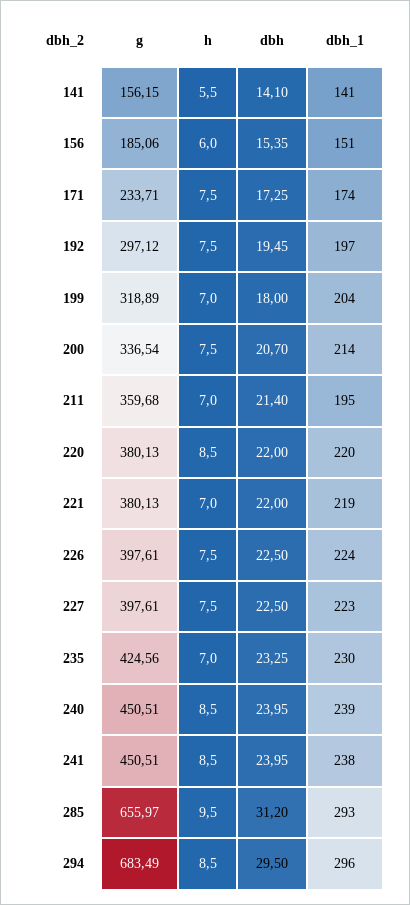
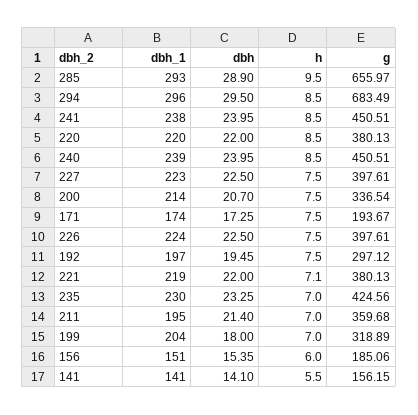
g, 171: 233.71 -> 193.67
h, 221: 7 -> 7.1
dbh, 285: 31.2 -> 28.9

